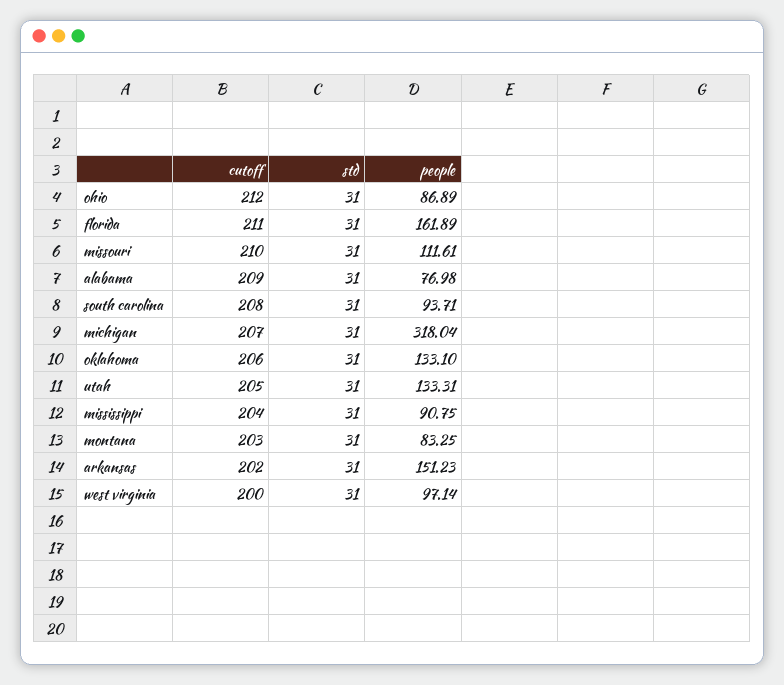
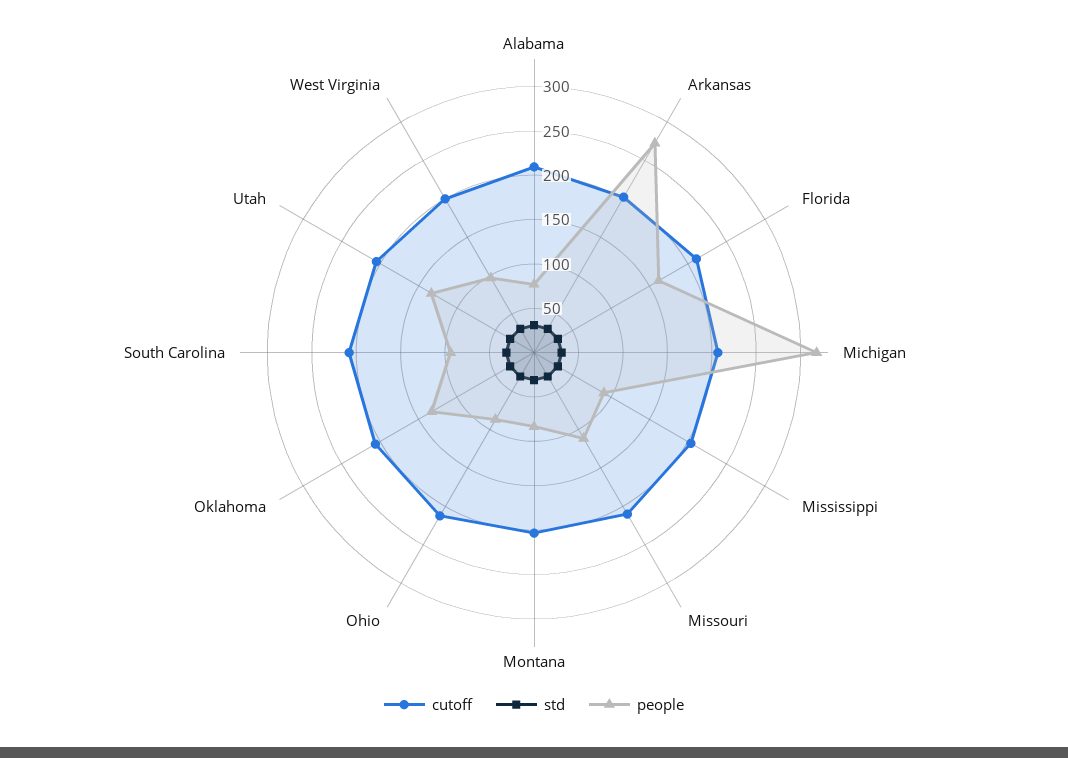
people, arkansas: 151.23 -> 270

